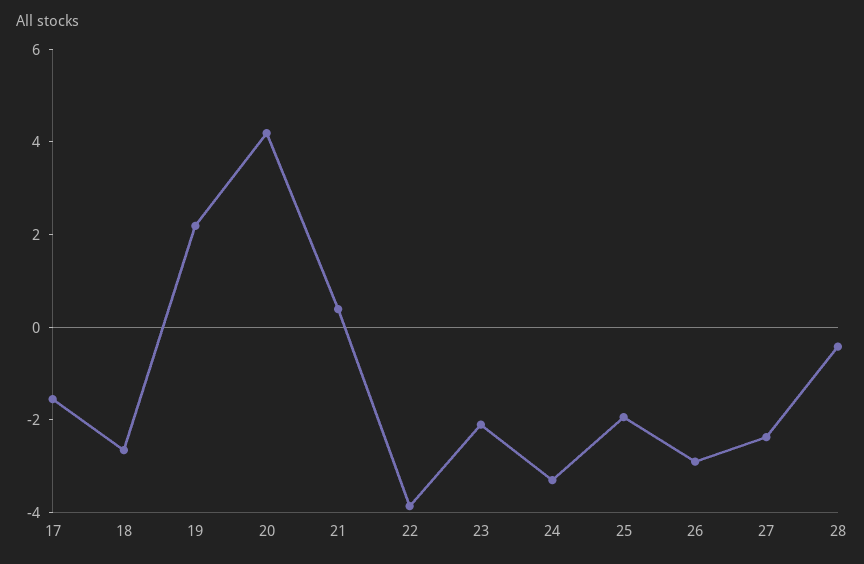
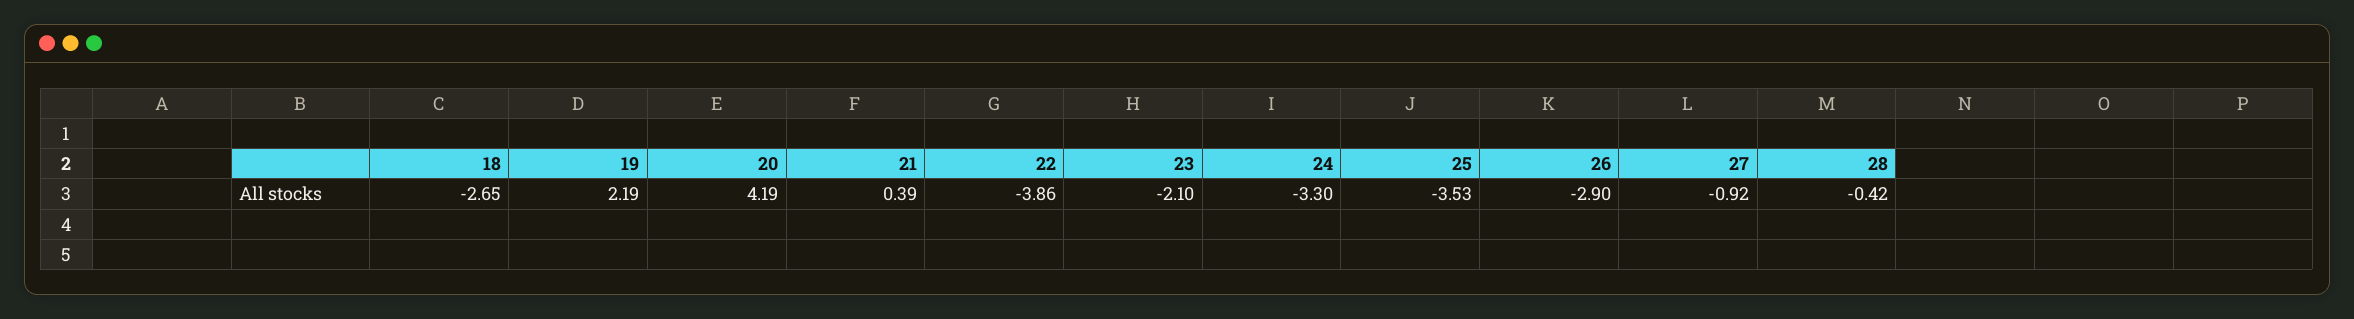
17: -1.5 -> none
25: -2 -> -3.53
27: -2.5 -> -0.92

